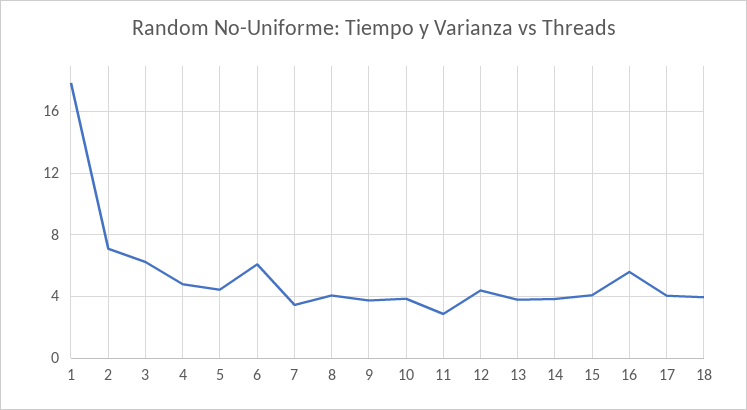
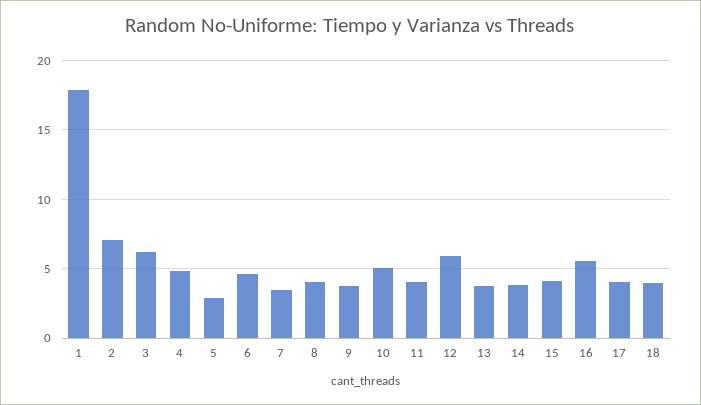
5: 4.5 -> 3
6: 6 -> 4.5
10: 4 -> 5
11: 3 -> 4
12: 4.5 -> 6

